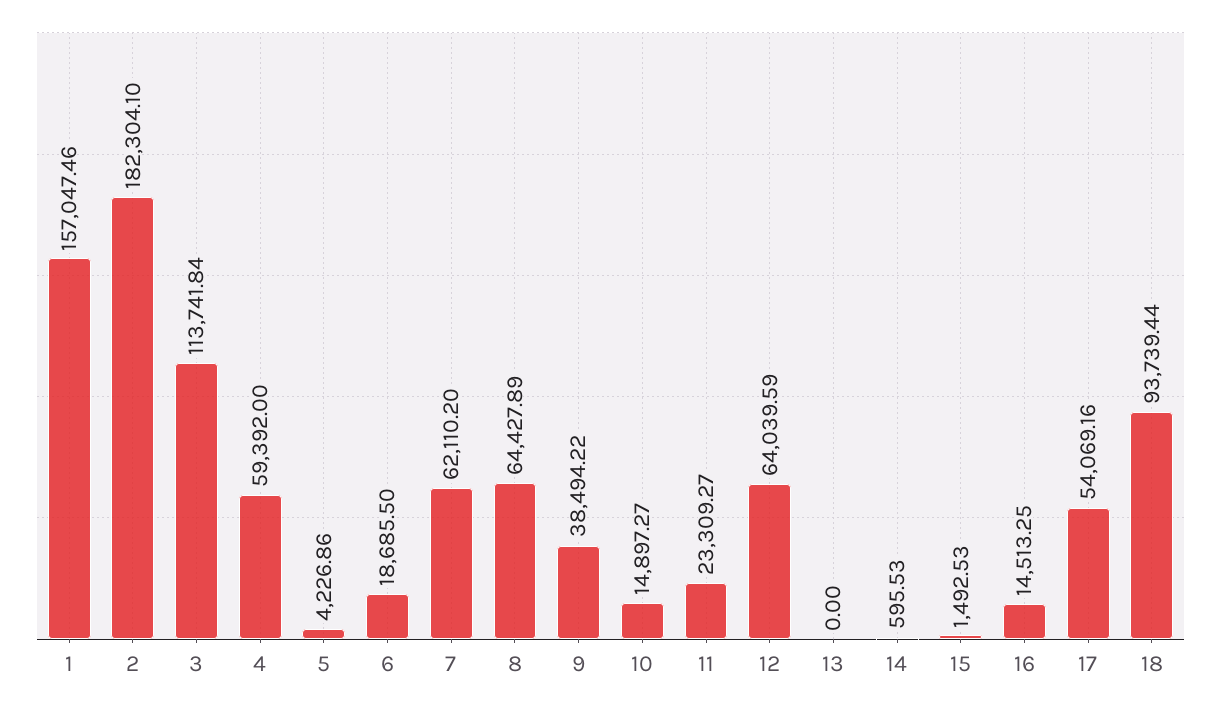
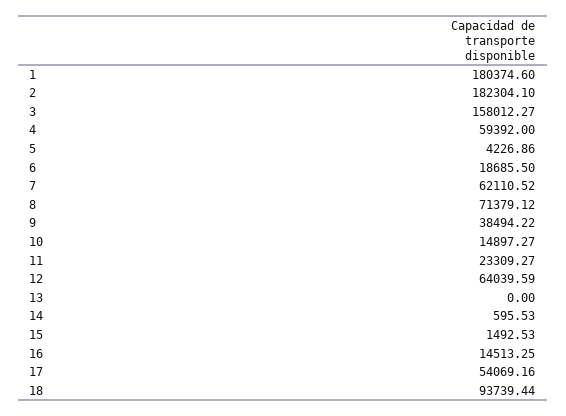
1: 157047.46 -> 180374.6
3: 113741.84 -> 158012.27
7: 62110.2 -> 62110.52
8: 64427.89 -> 71379.12

